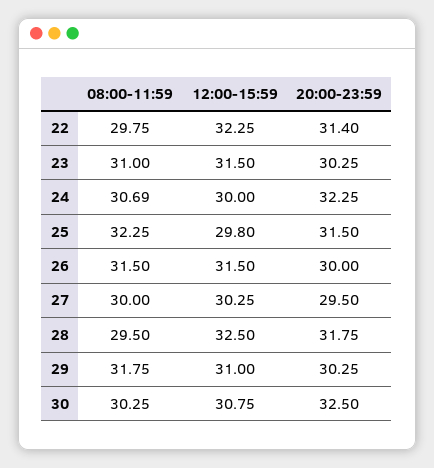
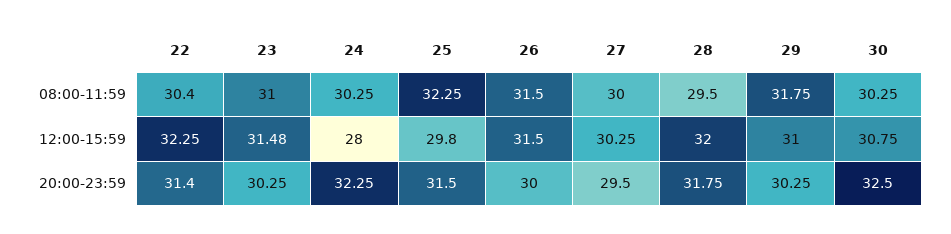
08:00-11:59, 22: 29.75 -> 30.4
12:00-15:59, 23: 31.5 -> 31.48
08:00-11:59, 24: 30.69 -> 30.25
12:00-15:59, 24: 30 -> 28
12:00-15:59, 28: 32.5 -> 32

